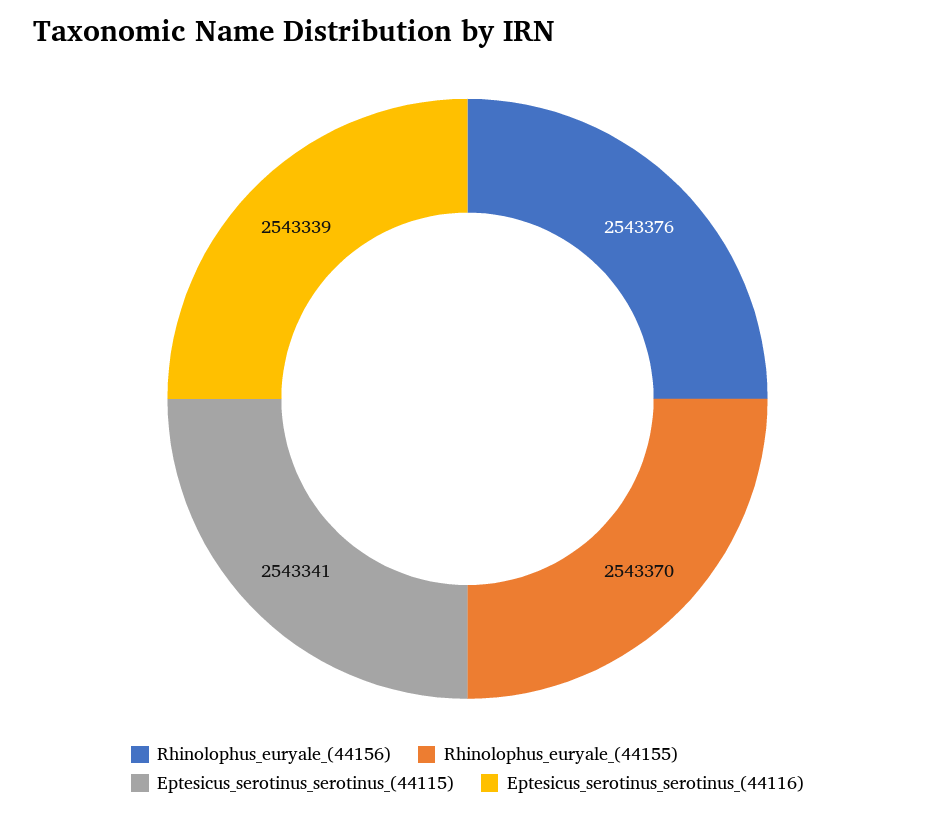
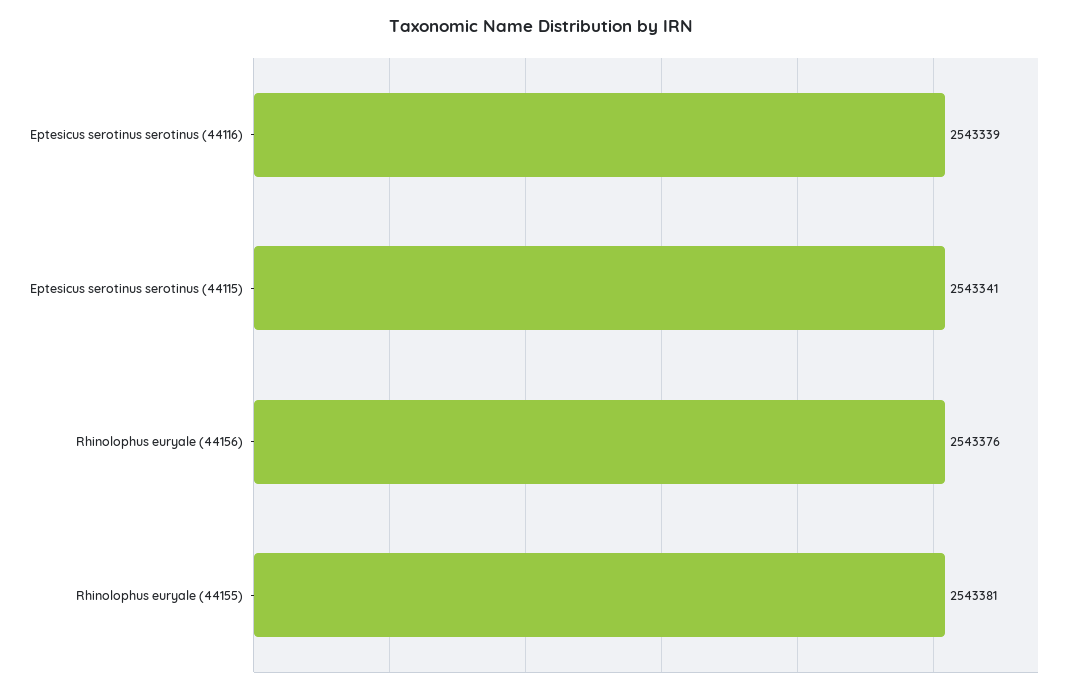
Rhinolophus_euryale_(44155): 2543370 -> 2543381

